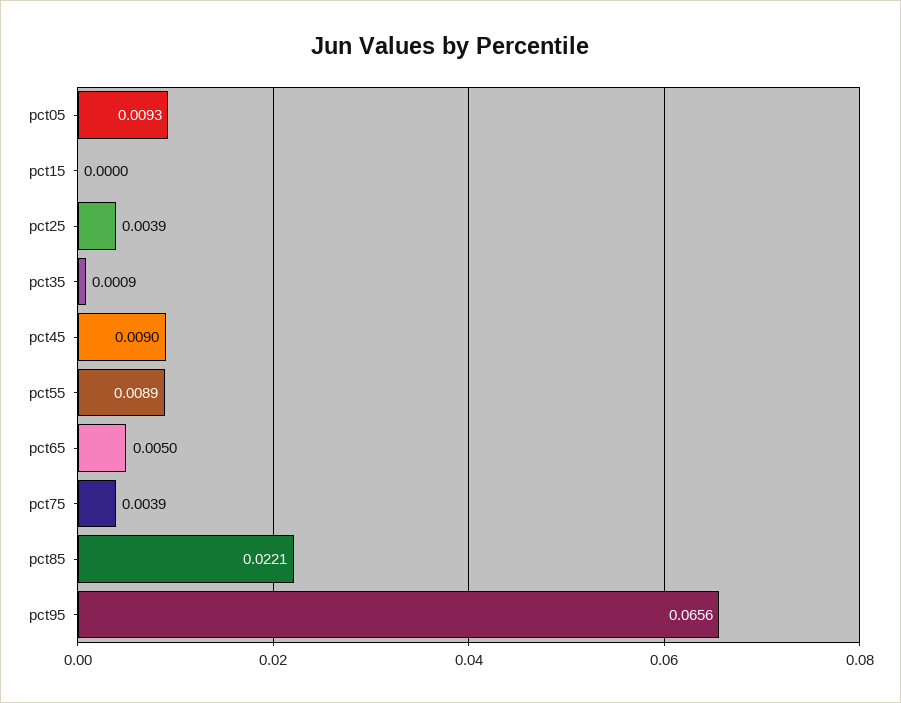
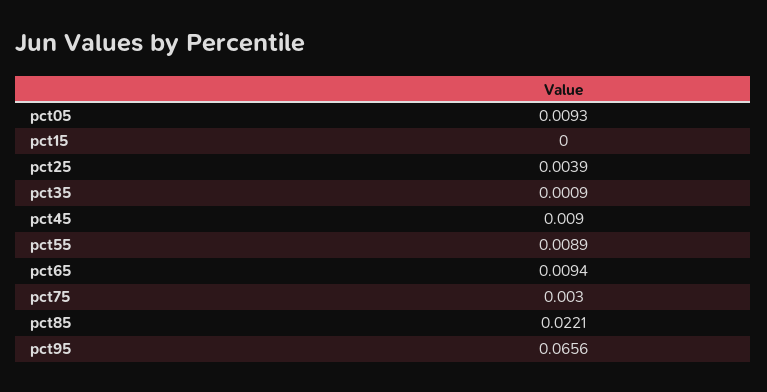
pct65: 0.005 -> 0.0094
pct75: 0.0039 -> 0.003

